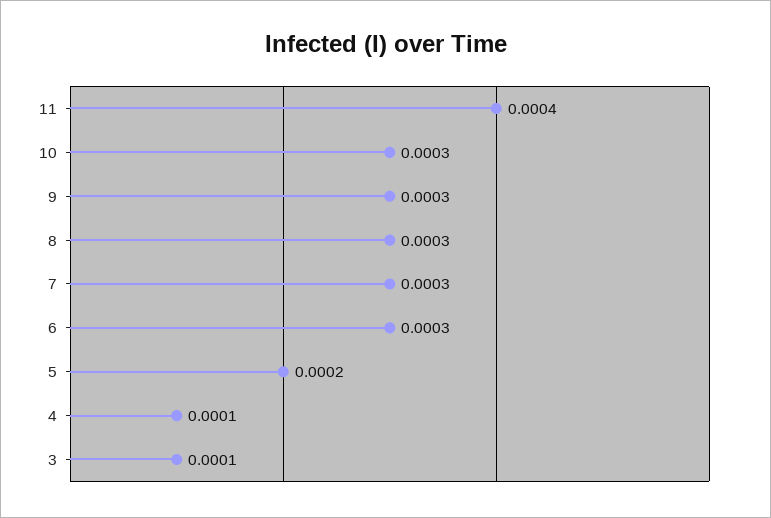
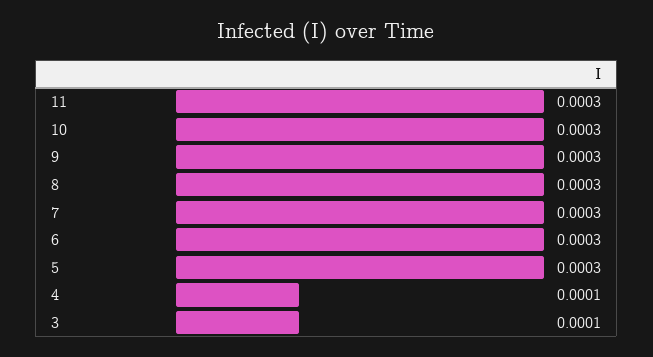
11: 0.0004 -> 0.0003
5: 0.0002 -> 0.0003

